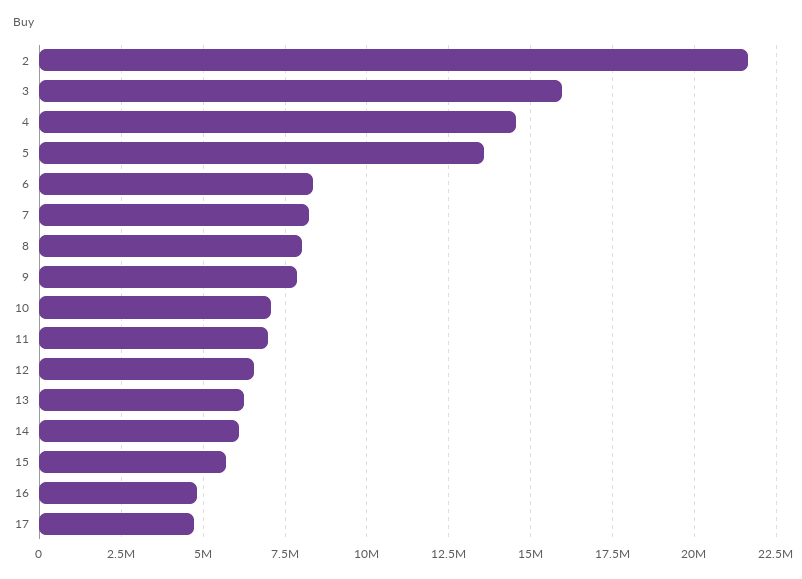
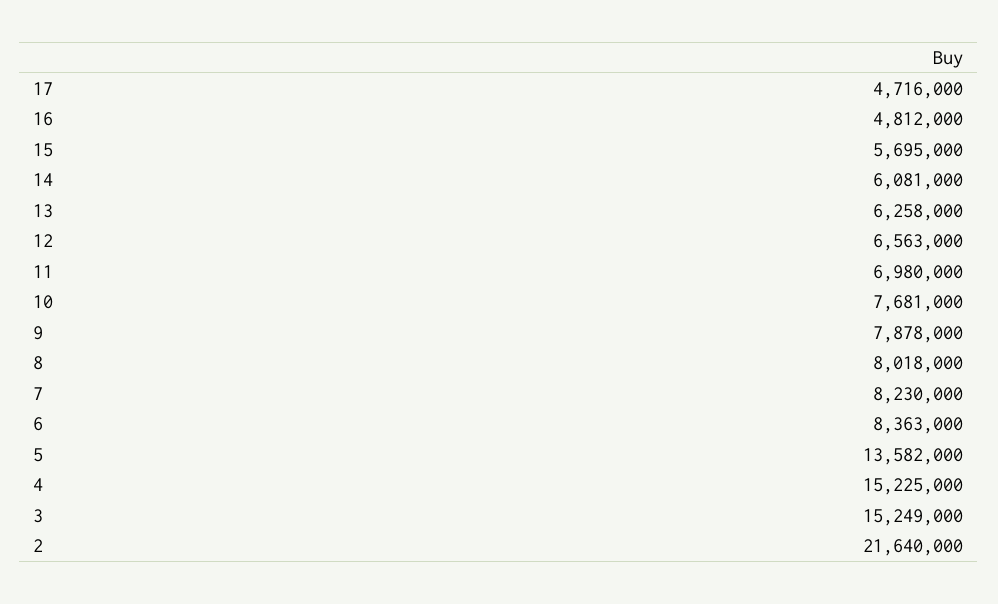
3: 16000000 -> 15249000
4: 14500000 -> 15225000
10: 7000000 -> 7681000

